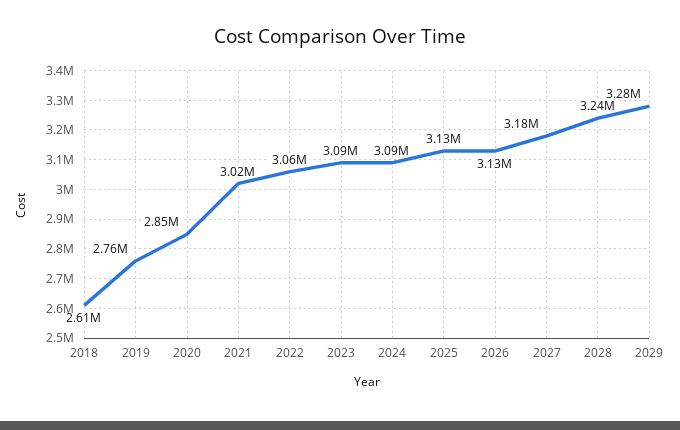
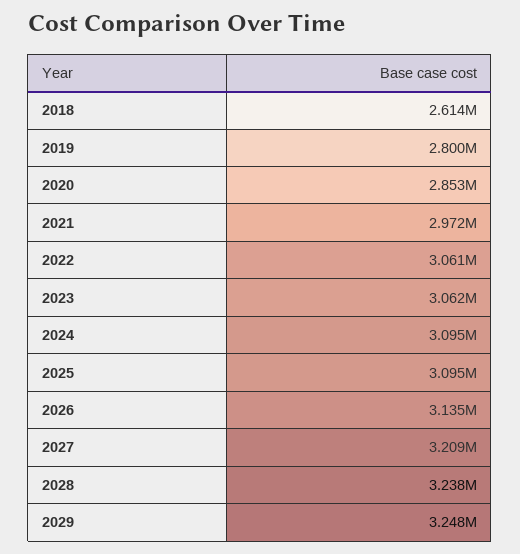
2019: 2760000 -> 2800000
2021: 3020000 -> 2972000
2023: 3090000 -> 3062000
2025: 3130000 -> 3095000
2027: 3180000 -> 3209000
2029: 3280000 -> 3248000

